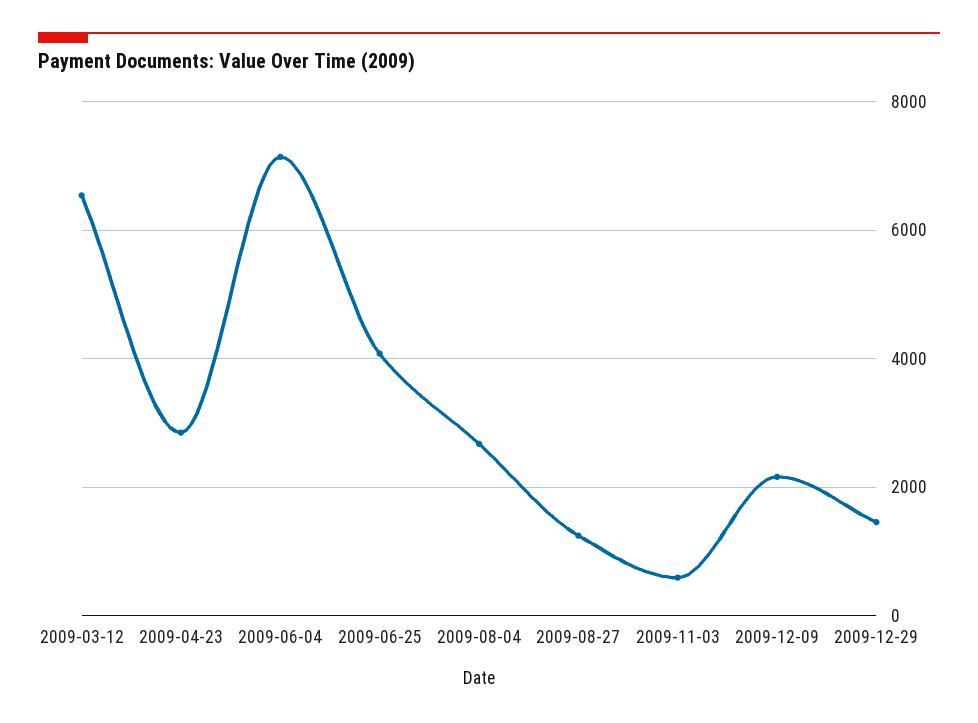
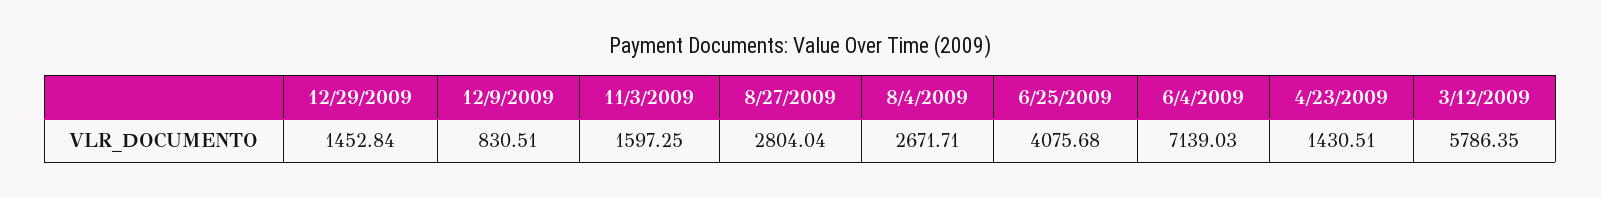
2009-03-12: 6600 -> 5786.35
2009-04-23: 2800 -> 1430.51
2009-08-27: 1200 -> 2804.04
2009-11-03: 600 -> 1597.25
2009-12-09: 2200 -> 830.51

